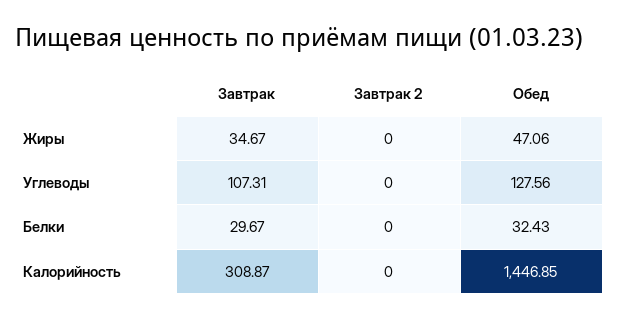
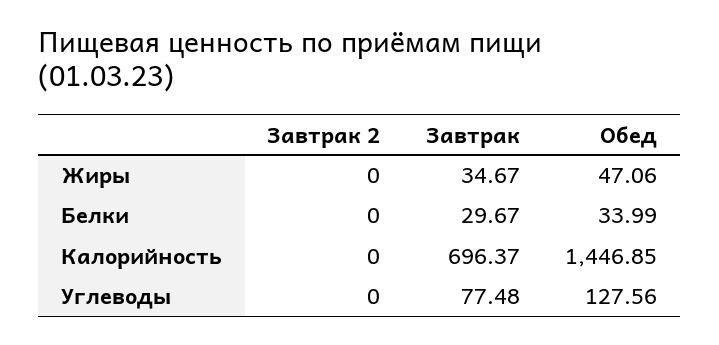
Завтрак, Углеводы: 107.31 -> 77.48
Обед, Белки: 32.43 -> 33.99
Завтрак, Калорийность: 308.87 -> 696.37

